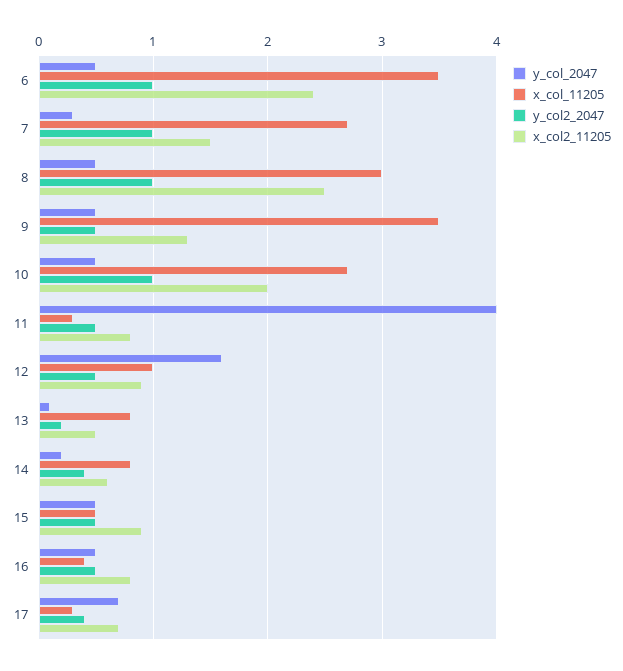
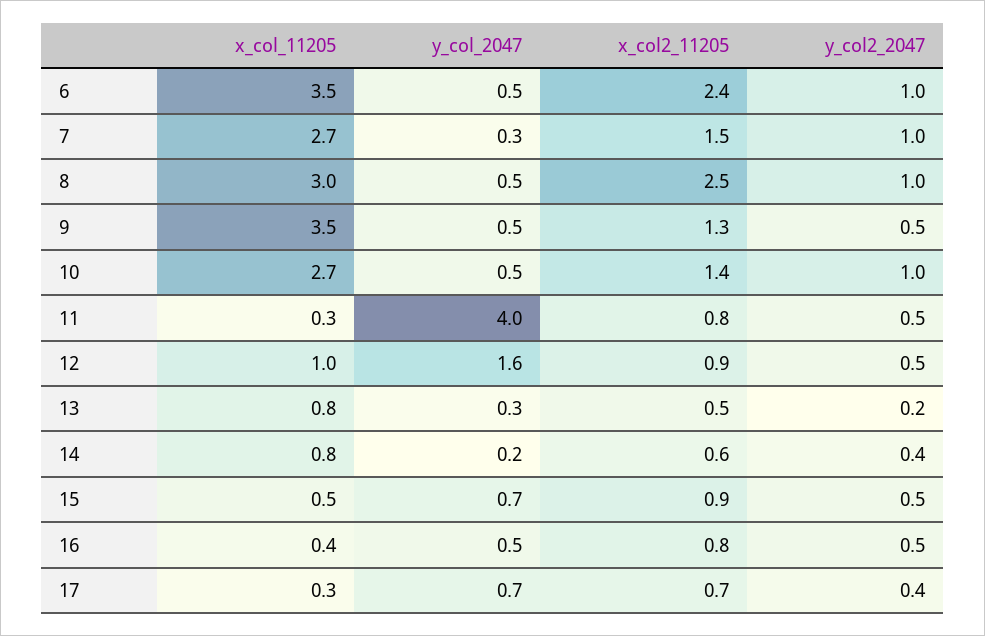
x_col2_11205, 10: 2 -> 1.4
y_col_2047, 13: 0.1 -> 0.3
y_col_2047, 15: 0.5 -> 0.7

